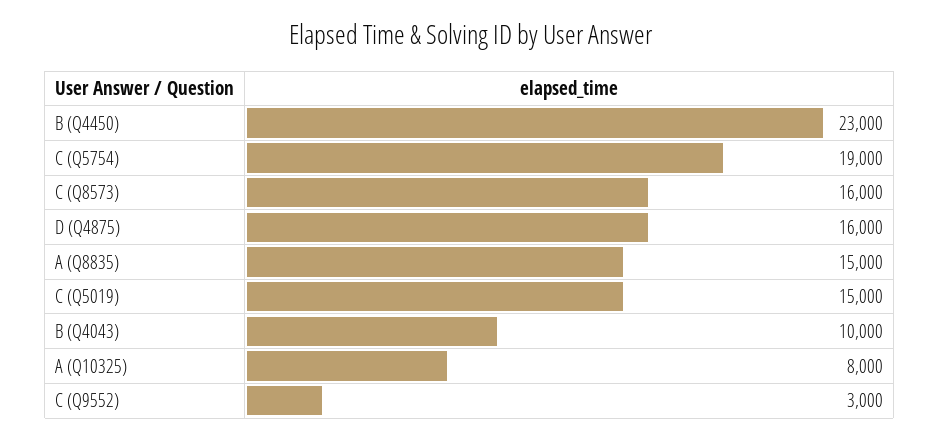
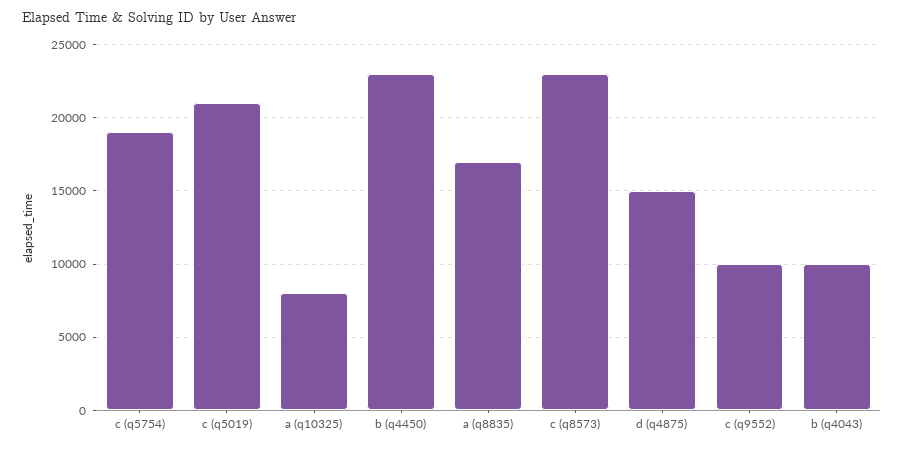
C (Q8573): 16000 -> 23000
D (Q4875): 16000 -> 15000
A (Q8835): 15000 -> 17000
C (Q5019): 15000 -> 21000
C (Q9552): 3000 -> 10000

